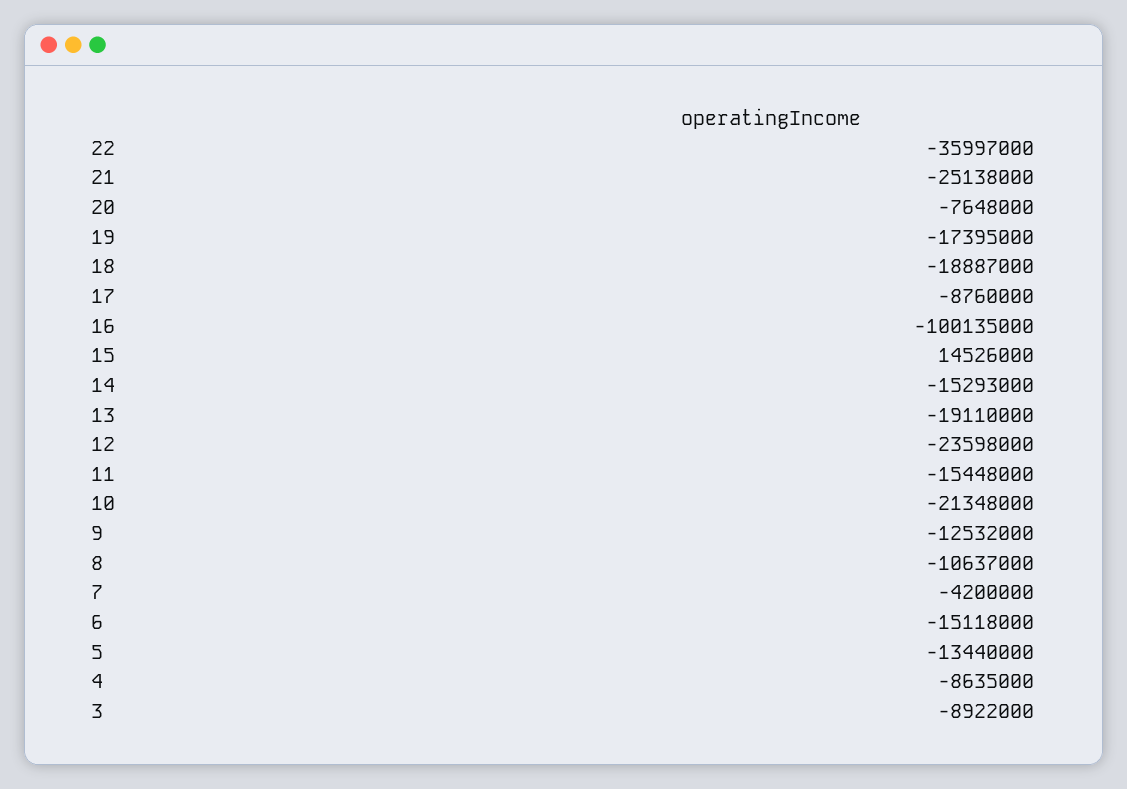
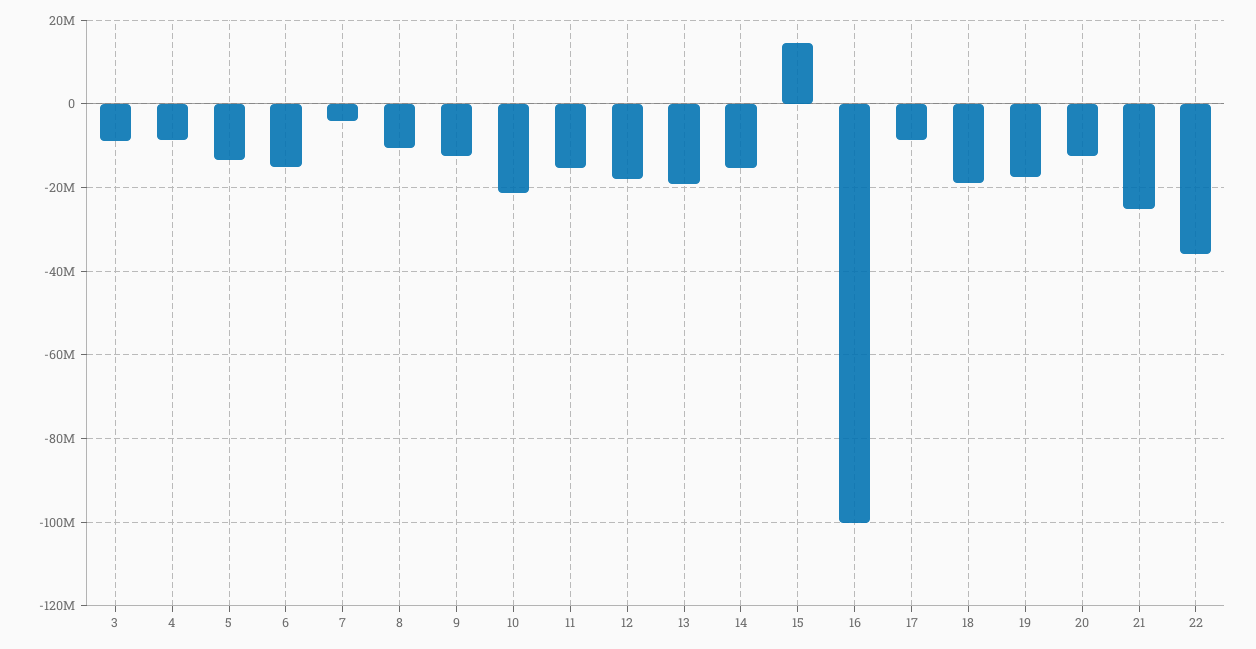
20: -7648000 -> -12000000
12: -23598000 -> -18000000

